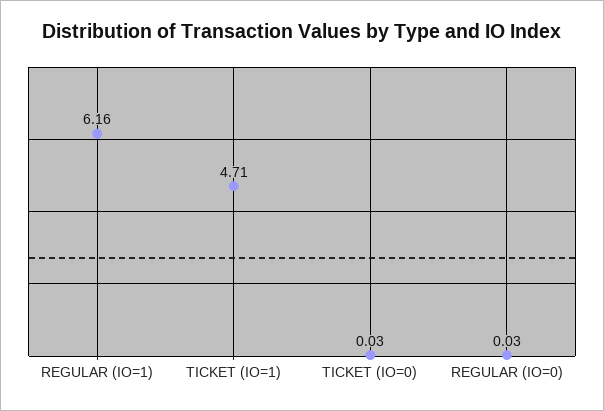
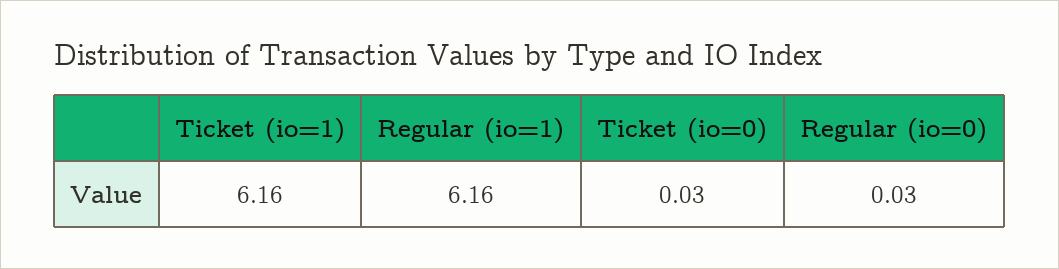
TICKET (IO=1): 4.71 -> 6.16

